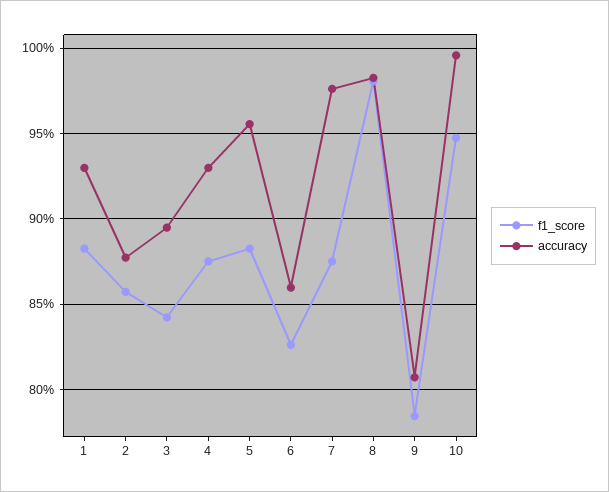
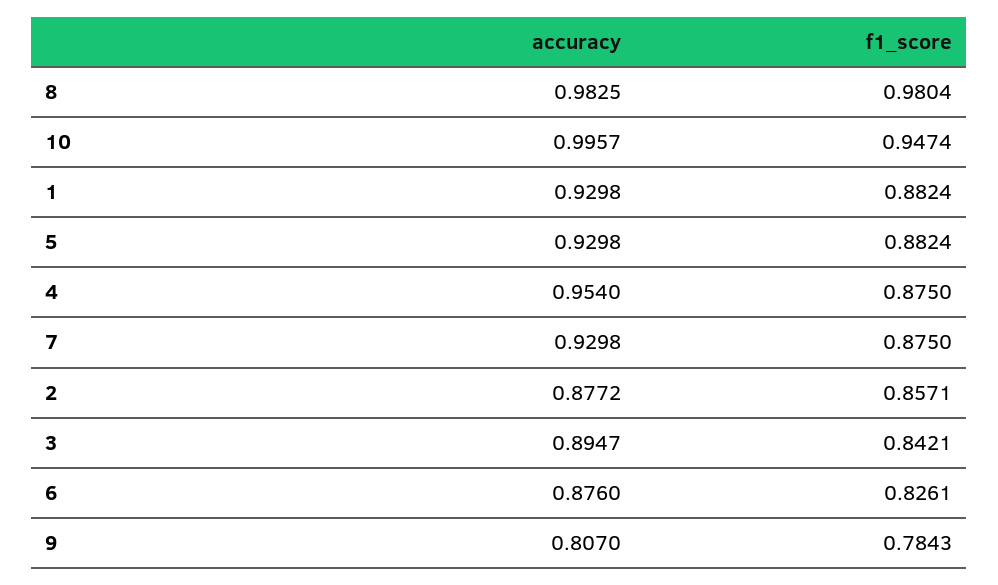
accuracy, 4: 0.93 -> 0.954
accuracy, 5: 0.955 -> 0.9298
accuracy, 6: 0.86 -> 0.876
accuracy, 7: 0.975 -> 0.9298

